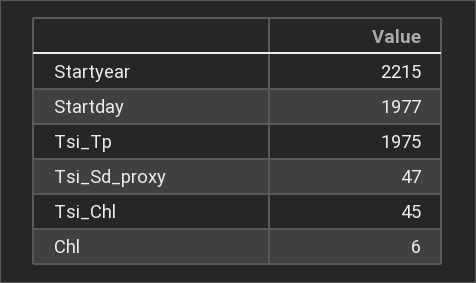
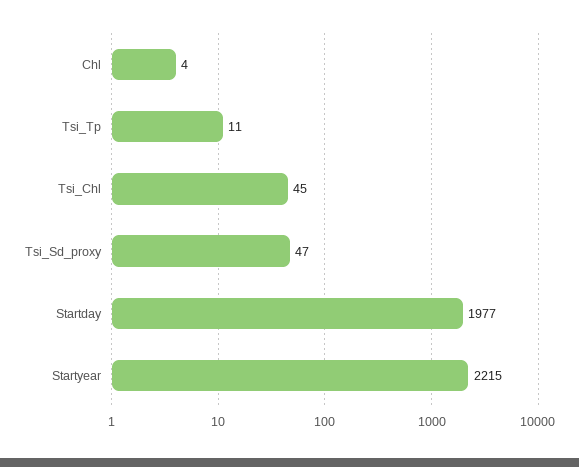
Tsi_Tp: 1975 -> 11
Chl: 6 -> 4

